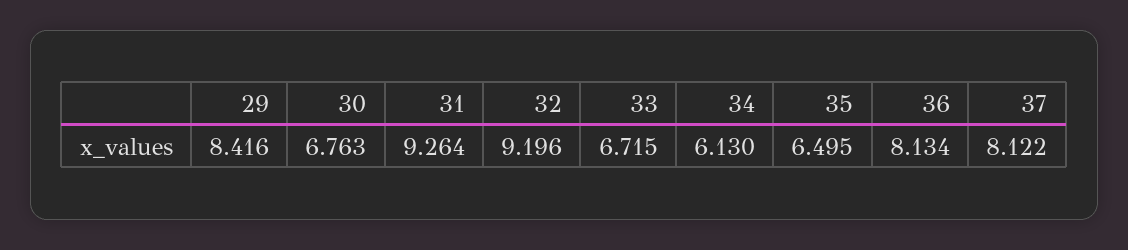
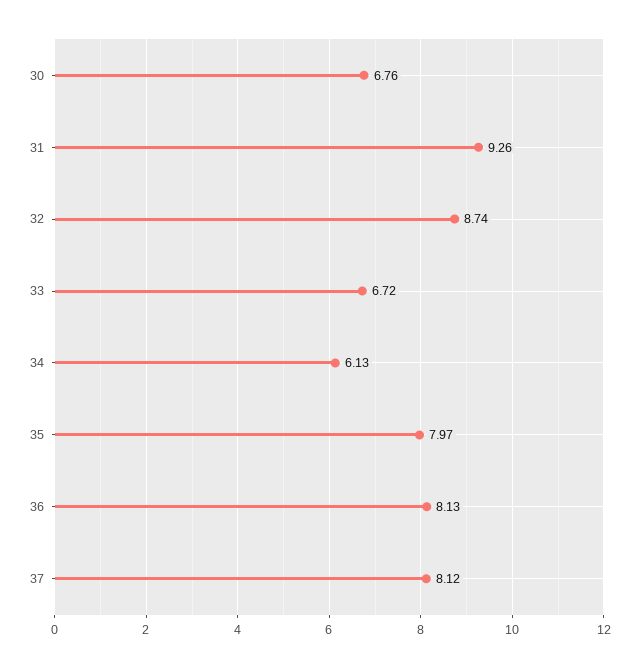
29: 8.416 -> none
32: 9.196 -> 8.74
35: 6.495 -> 7.97

